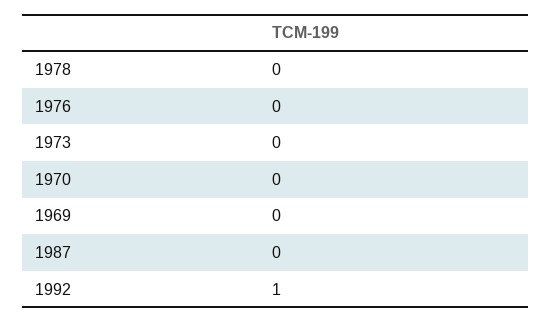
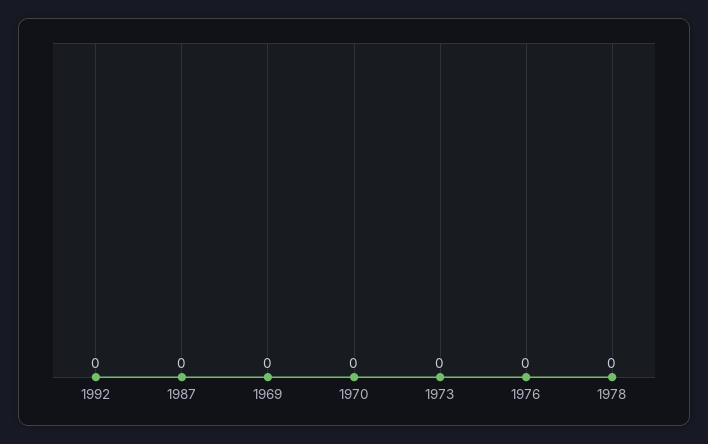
1992: 1 -> 0

